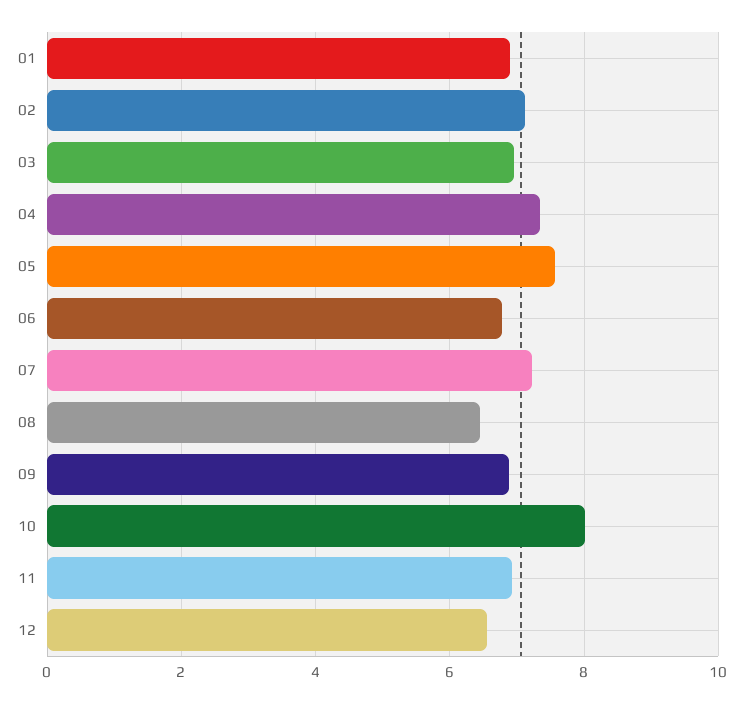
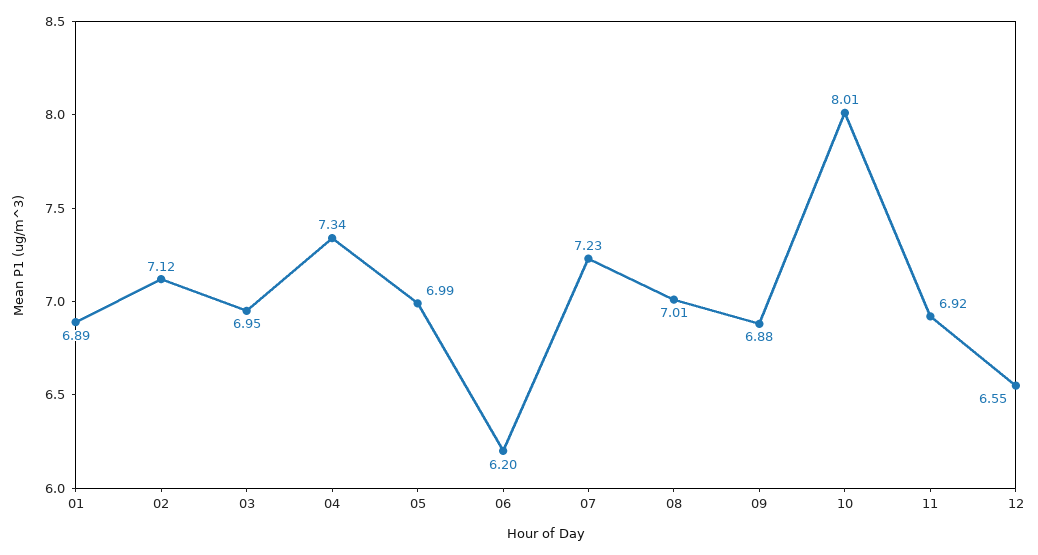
05: 7.6 -> 6.99
06: 6.8 -> 6.2
08: 6.4 -> 7.01

